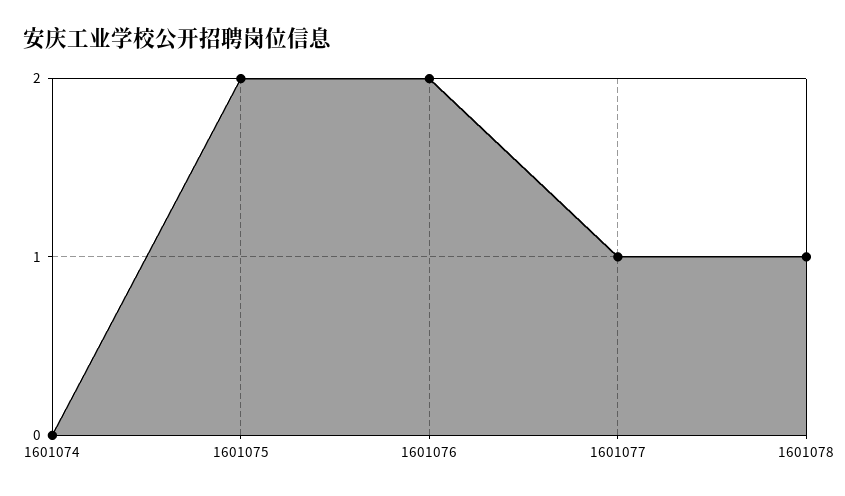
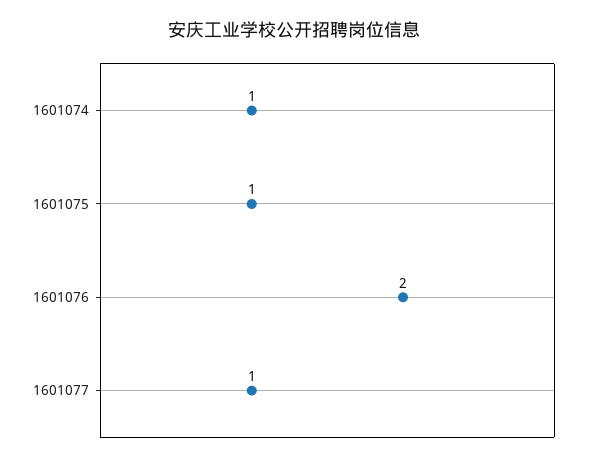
1601074: 0 -> 1
1601075: 2 -> 1
1601078: 1 -> none

